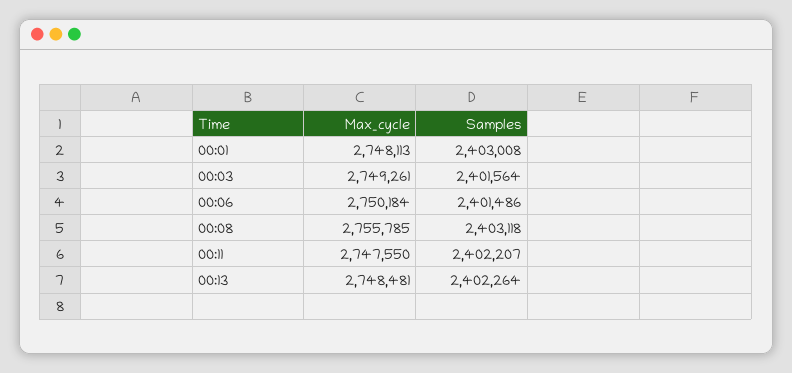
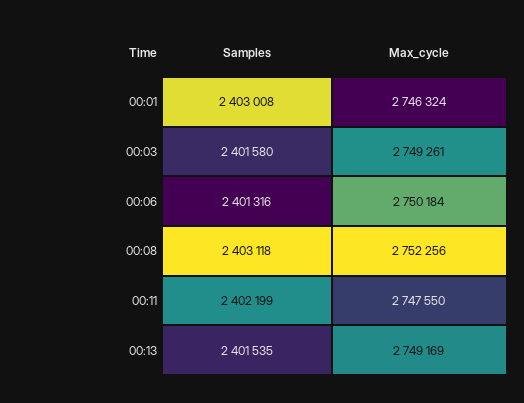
Max_cycle, 00:01: 2748113 -> 2746324
Samples, 00:03: 2401564 -> 2401580
Samples, 00:06: 2401486 -> 2401316
Max_cycle, 00:08: 2755785 -> 2752256
Samples, 00:11: 2402207 -> 2402199
Max_cycle, 00:13: 2748481 -> 2749169
Samples, 00:13: 2402264 -> 2401535

